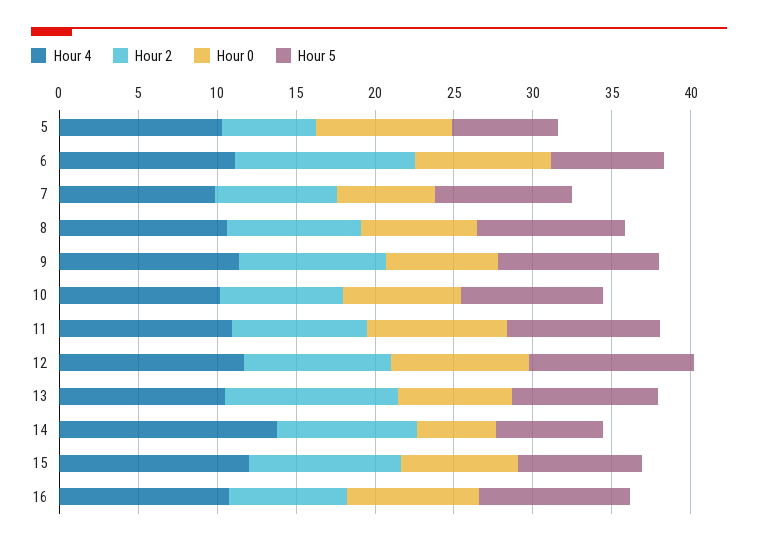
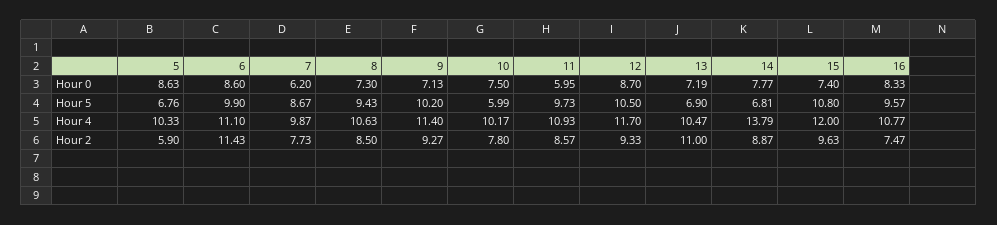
Hour 5, 6: 7 -> 9.9
Hour 5, 10: 9 -> 5.99
Hour 0, 11: 9 -> 5.95
Hour 5, 13: 9 -> 6.9
Hour 0, 14: 5 -> 7.77
Hour 5, 15: 8 -> 10.8

